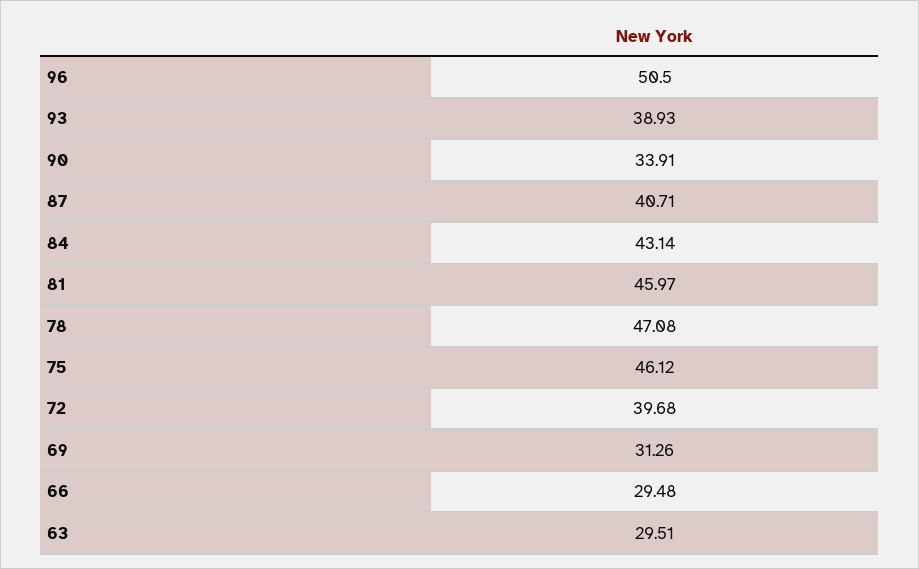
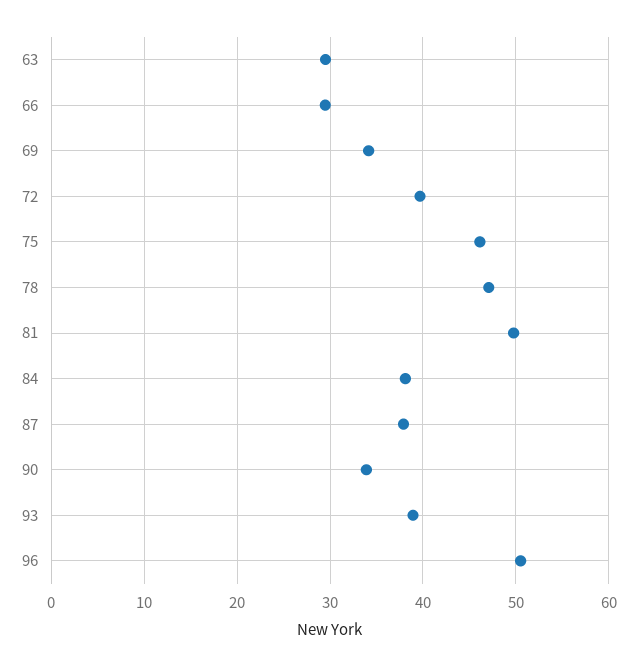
87: 40.71 -> 38
84: 43.14 -> 38
81: 45.97 -> 50
69: 31.26 -> 34

